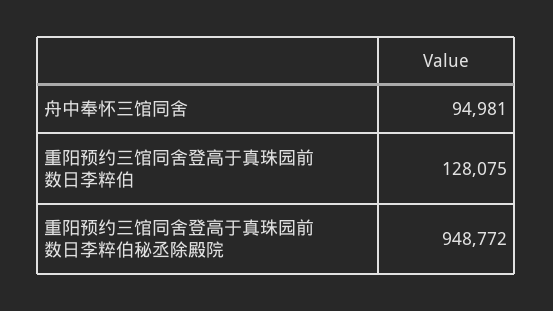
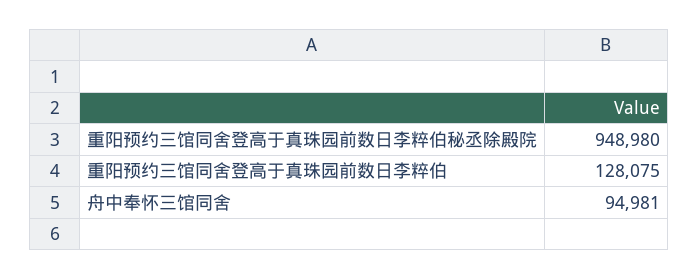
重阳预约三馆同舍登高于真珠园前数日李粹伯秘丞除殿院: 948772 -> 948980

